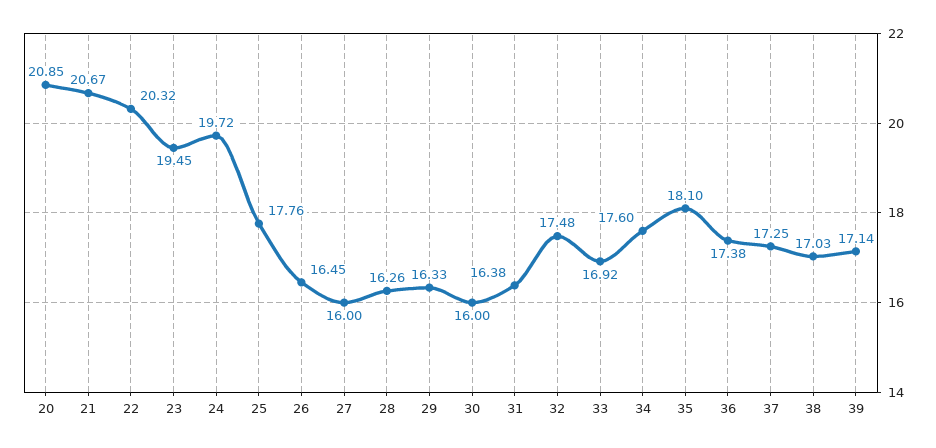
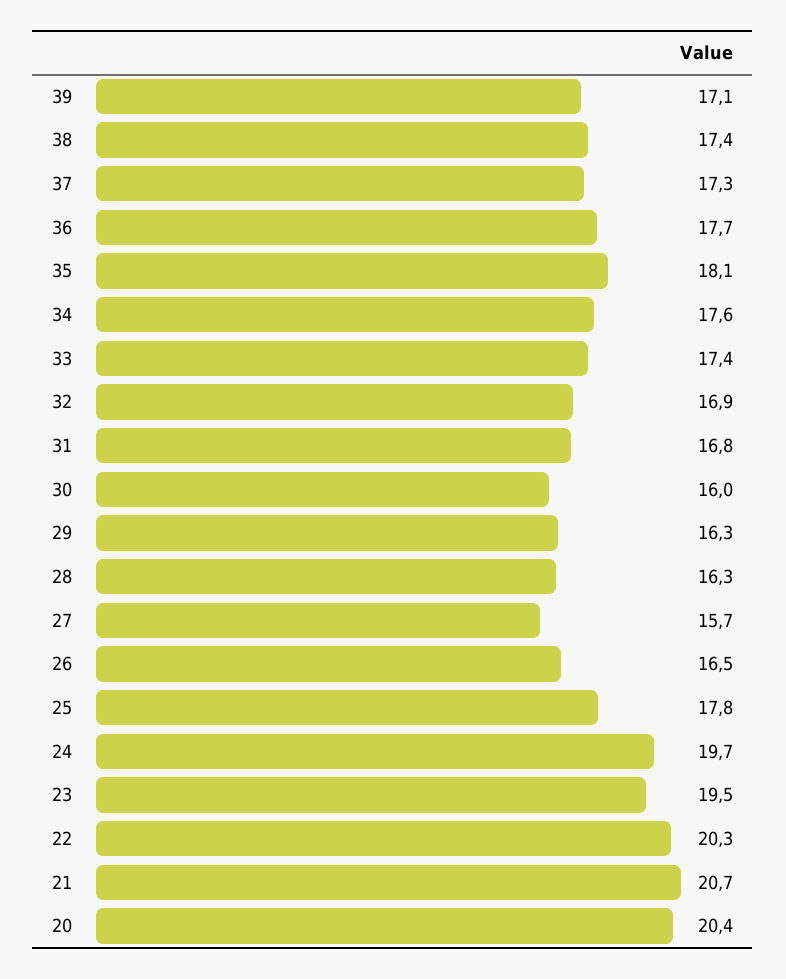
20: 20.85 -> 20.4
27: 16 -> 15.7
31: 16.38 -> 16.8
32: 17.48 -> 16.9
33: 16.92 -> 17.4
36: 17.38 -> 17.7
38: 17.03 -> 17.4

